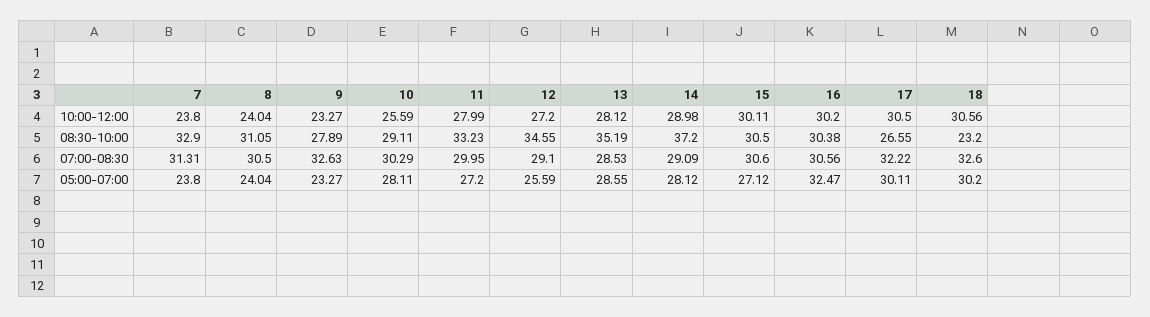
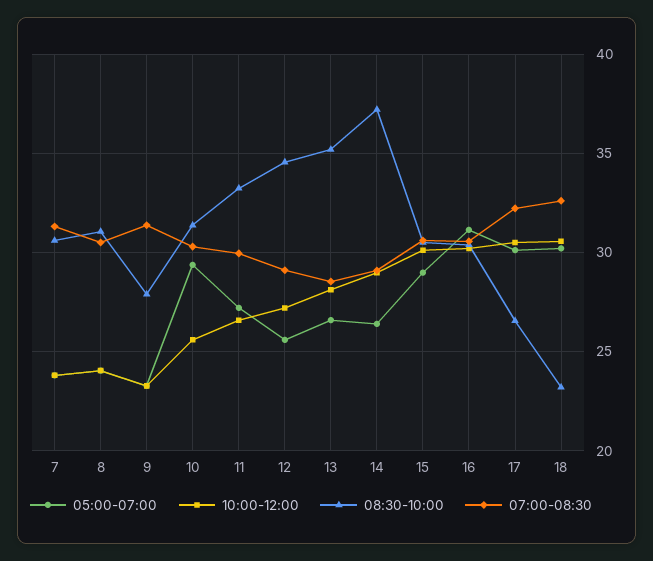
10:00-12:00, 11: 27.99 -> 26.5
08:30-10:00, 7: 32.9 -> 30.5
08:30-10:00, 10: 29.11 -> 31.5
07:00-08:30, 9: 32.63 -> 31.5
05:00-07:00, 10: 28.11 -> 29.5
05:00-07:00, 13: 28.55 -> 26.5
05:00-07:00, 14: 28.12 -> 26.5
05:00-07:00, 15: 27.12 -> 29
05:00-07:00, 16: 32.47 -> 31

